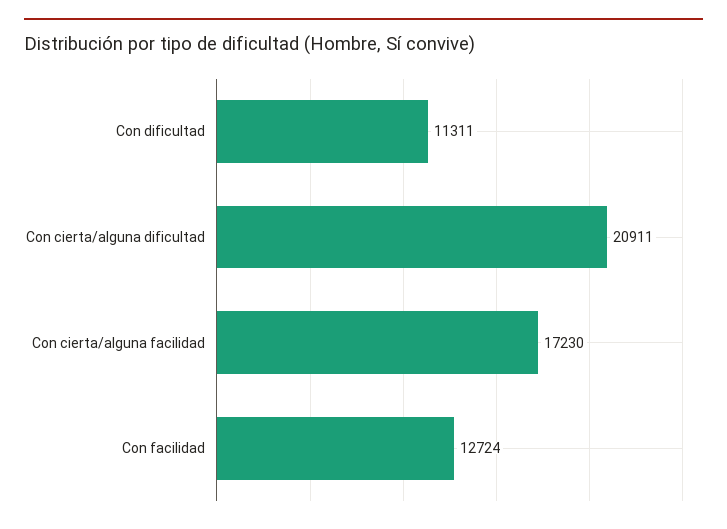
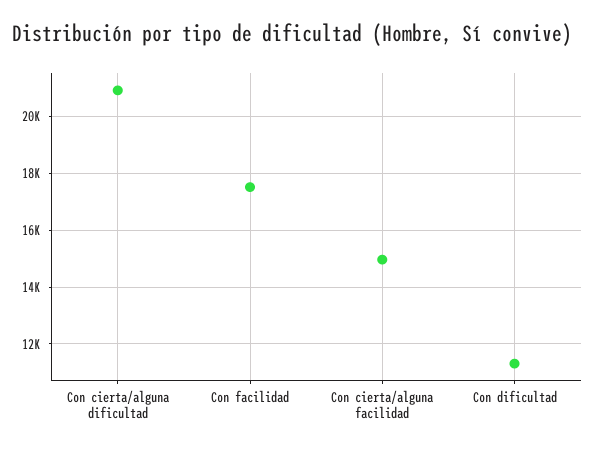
Con cierta/alguna facilidad: 17230 -> 15000
Con facilidad: 12724 -> 17500

